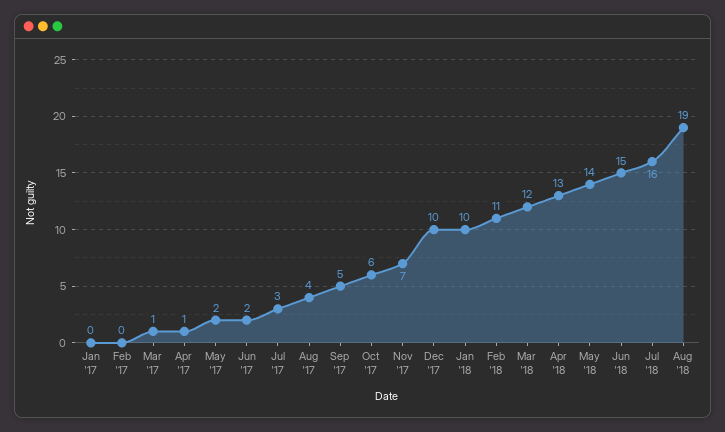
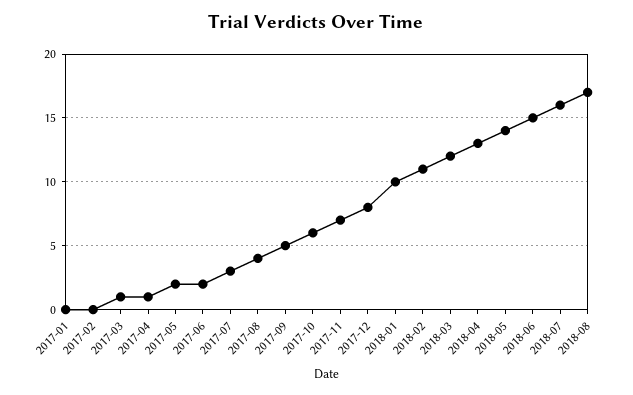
Dec '17: 10 -> 8
Aug '18: 19 -> 17

